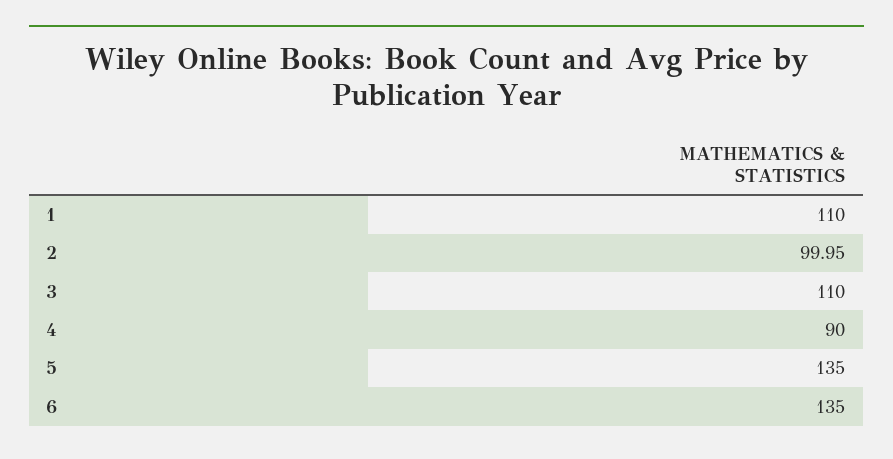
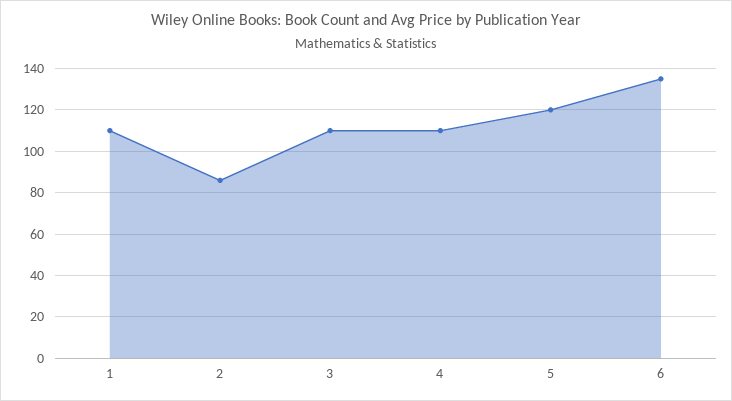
2: 99.95 -> 85
4: 90 -> 110
5: 135 -> 120

